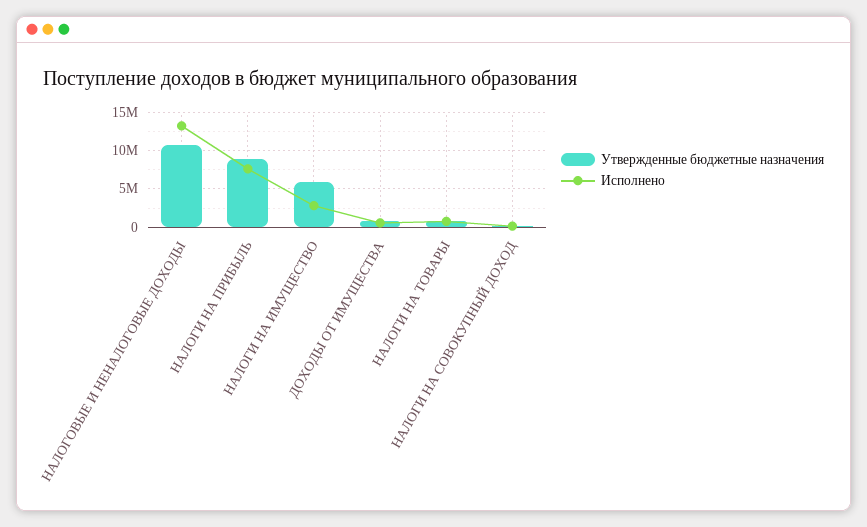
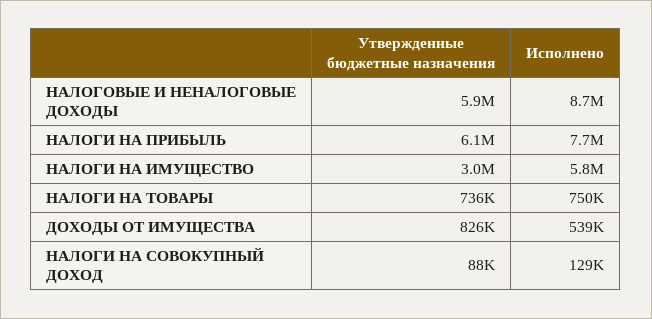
Утвержденные бюджетные назначения, НАЛОГОВЫЕ И НЕНАЛОГОВЫЕ ДОХОДЫ: 11000000 -> 5900000
Исполнено, НАЛОГОВЫЕ И НЕНАЛОГОВЫЕ ДОХОДЫ: 13000000 -> 8700000
Утвержденные бюджетные назначения, НАЛОГИ НА ПРИБЫЛЬ: 9000000 -> 6100000
Утвержденные бюджетные назначения, НАЛОГИ НА ИМУЩЕСТВО: 6000000 -> 3000000
Исполнено, НАЛОГИ НА ИМУЩЕСТВО: 3000000 -> 5800000

